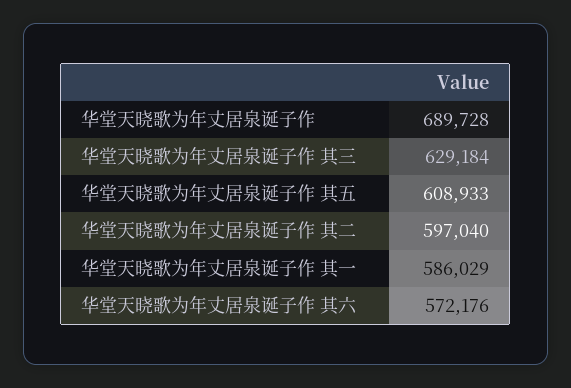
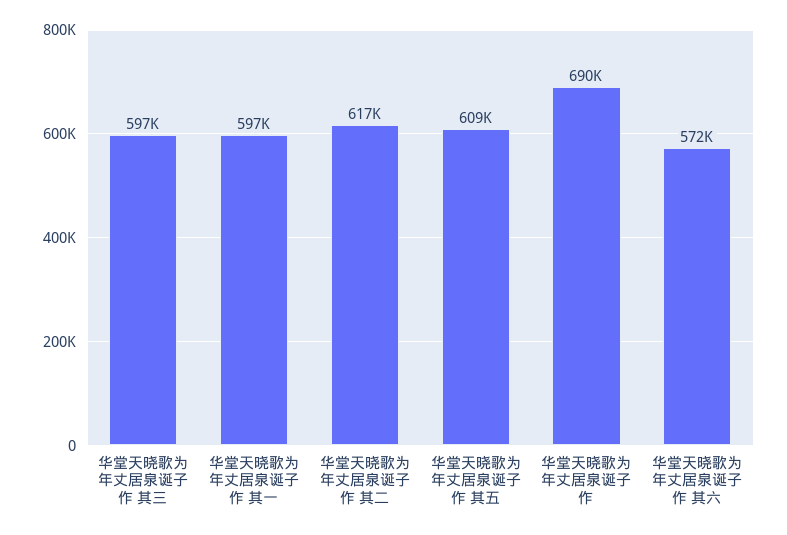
华堂天晓歌为年丈居泉诞子作 其三: 629184 -> 597000
华堂天晓歌为年丈居泉诞子作 其二: 597040 -> 617000
华堂天晓歌为年丈居泉诞子作 其一: 586029 -> 597000

